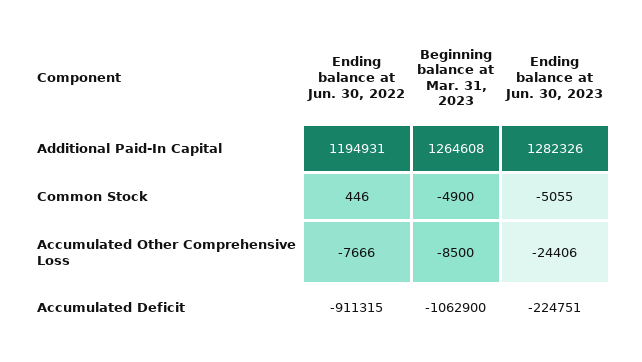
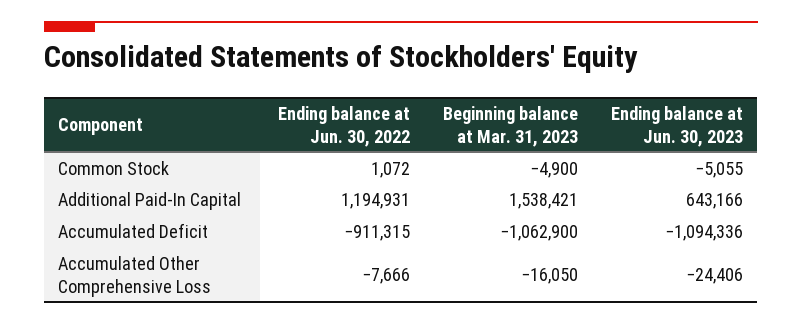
Beginning balance at Mar. 31, 2023, Additional Paid-In Capital: 1264608 -> 1538421
Ending balance at Jun. 30, 2023, Additional Paid-In Capital: 1282326 -> 643166
Ending balance at Jun. 30, 2022, Common Stock: 446 -> 1072
Beginning balance at Mar. 31, 2023, Accumulated Other Comprehensive Loss: -8500 -> -16050
Ending balance at Jun. 30, 2023, Accumulated Deficit: -224751 -> -1094336

